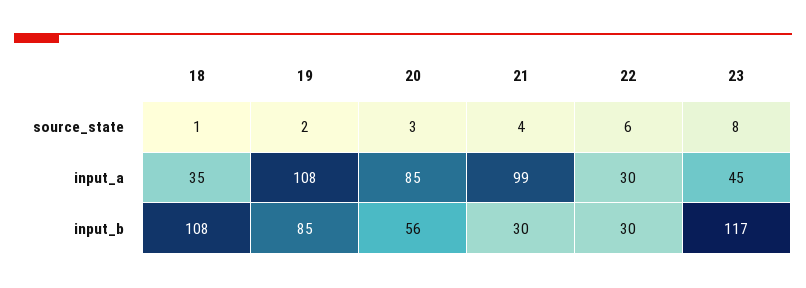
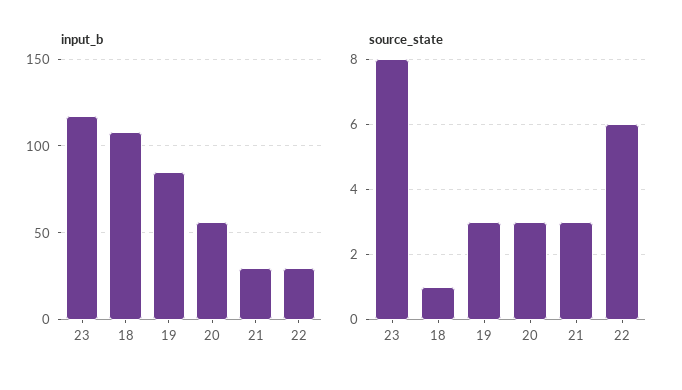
source_state, 19: 2 -> 3
source_state, 21: 4 -> 3
input_a, 18: 35 -> none
input_a, 19: 108 -> none
input_a, 20: 85 -> none
input_a, 21: 99 -> none
input_a, 22: 30 -> none
input_a, 23: 45 -> none

